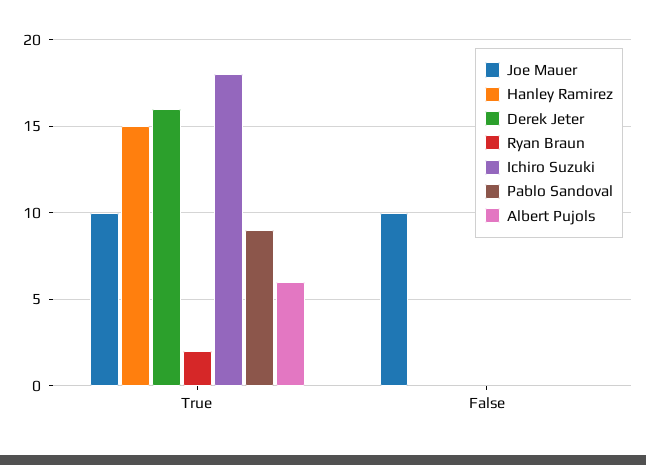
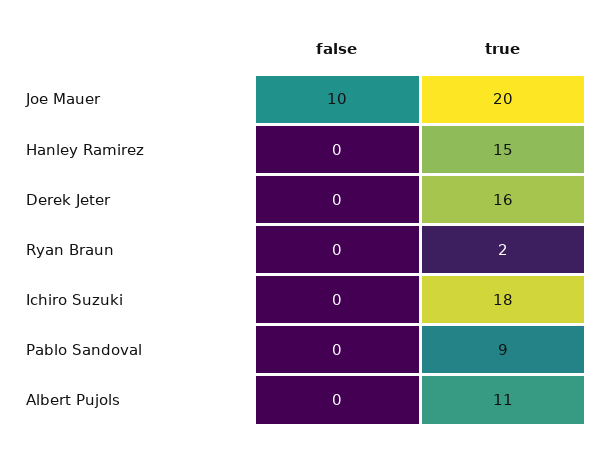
Joe Mauer, True: 10 -> 20
Albert Pujols, True: 6 -> 11

